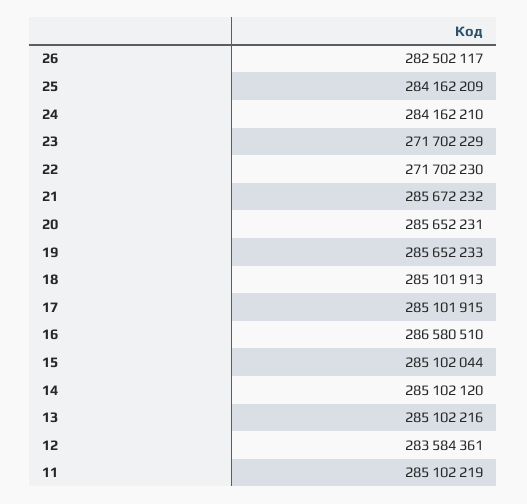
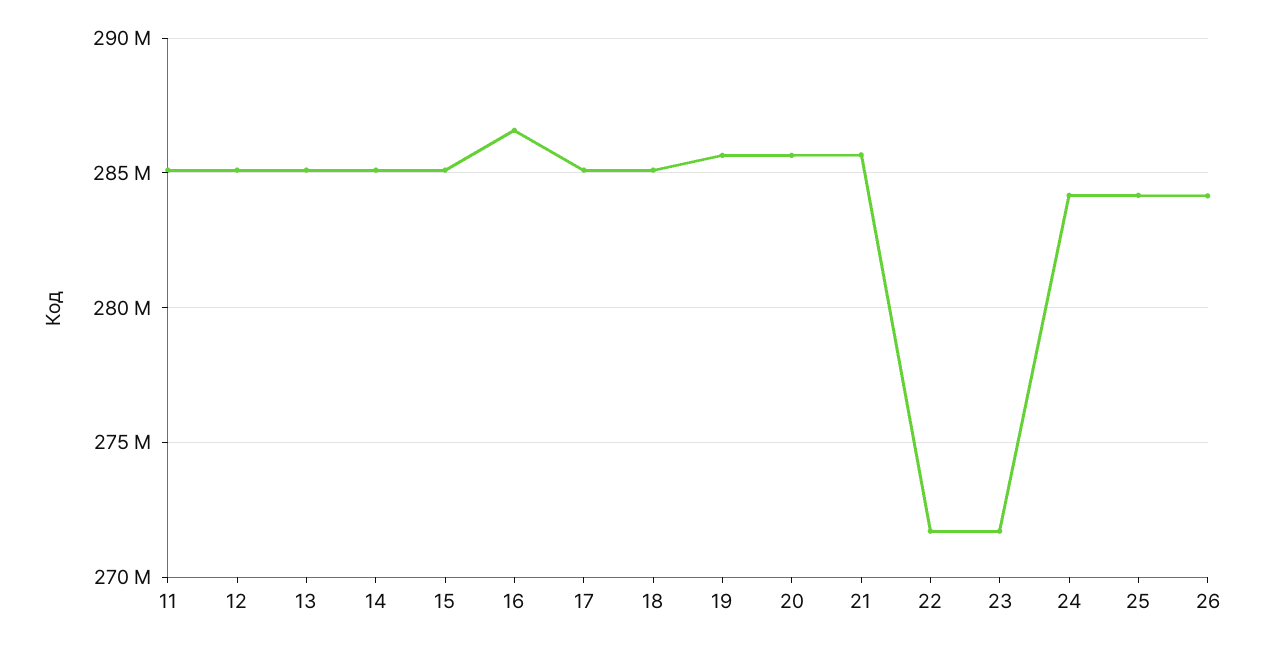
26: 282502117 -> 284000000
12: 283584361 -> 285000000

